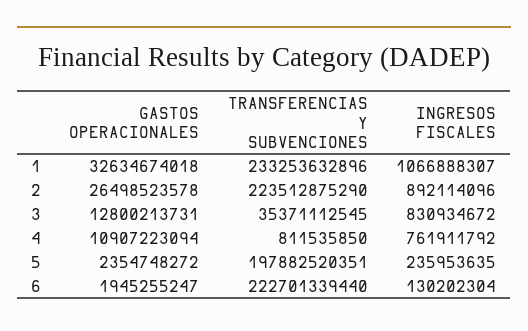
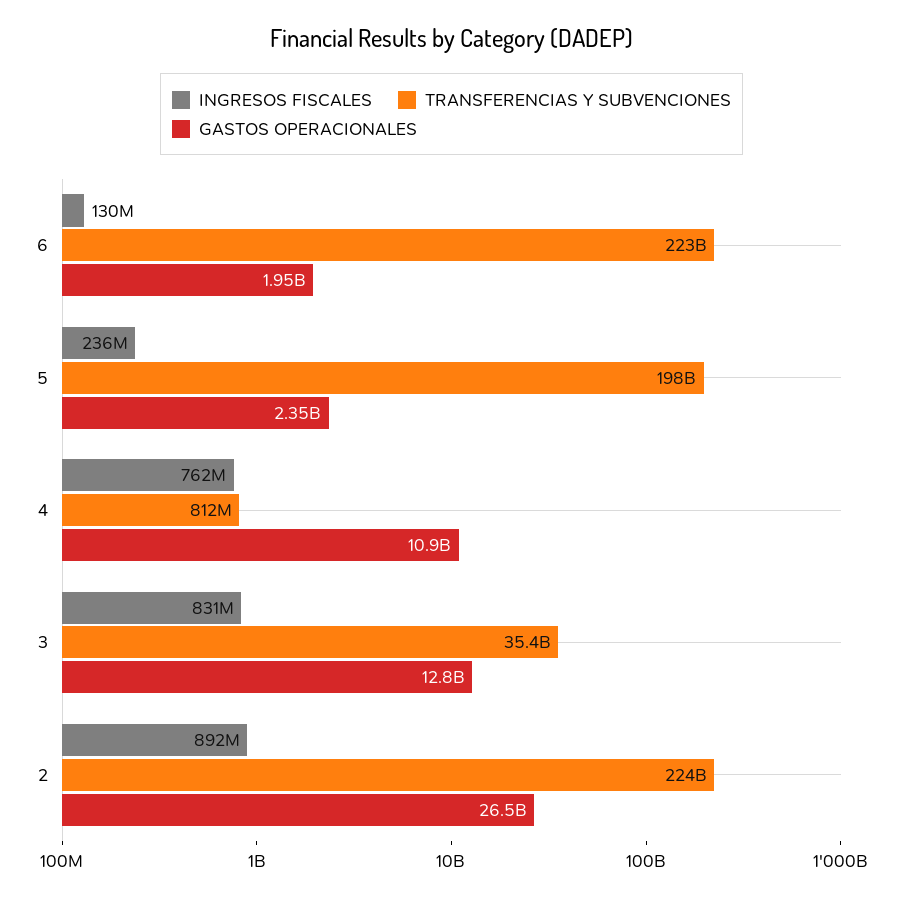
GASTOS OPERACIONALES, 1: 32634674018 -> none
TRANSFERENCIAS Y SUBVENCIONES, 1: 233253632896 -> none
INGRESOS FISCALES, 1: 1066888307 -> none

